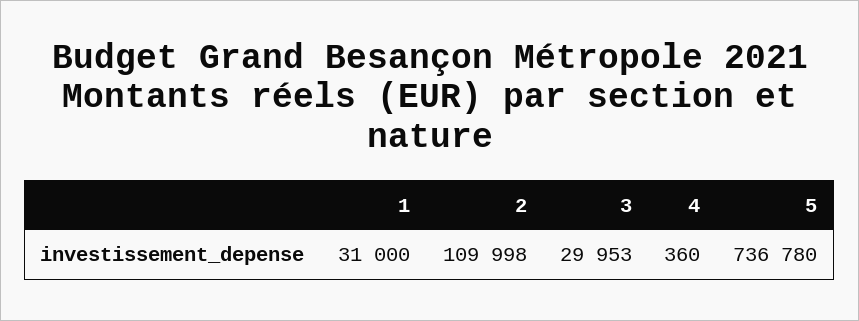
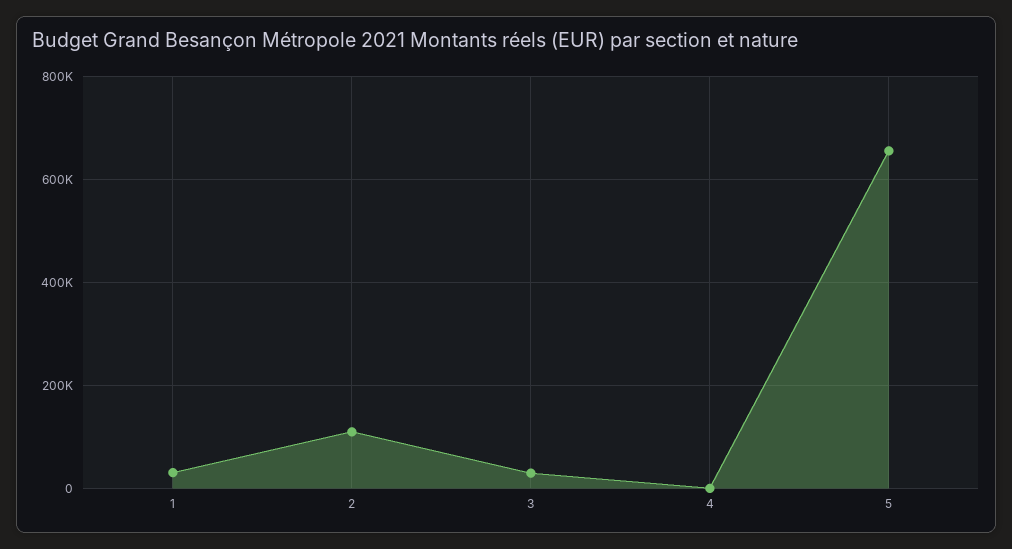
5: 736780 -> 660000

